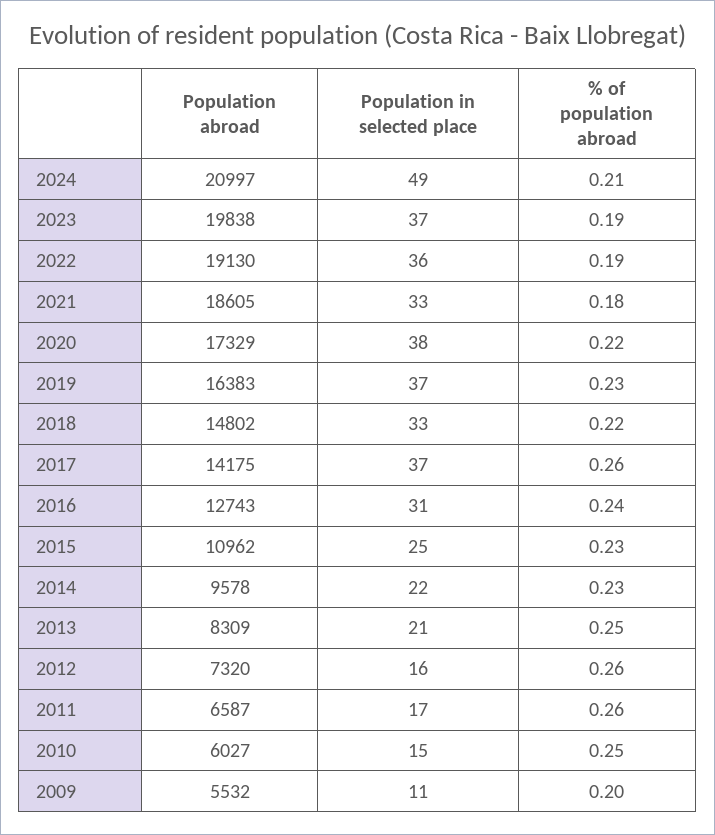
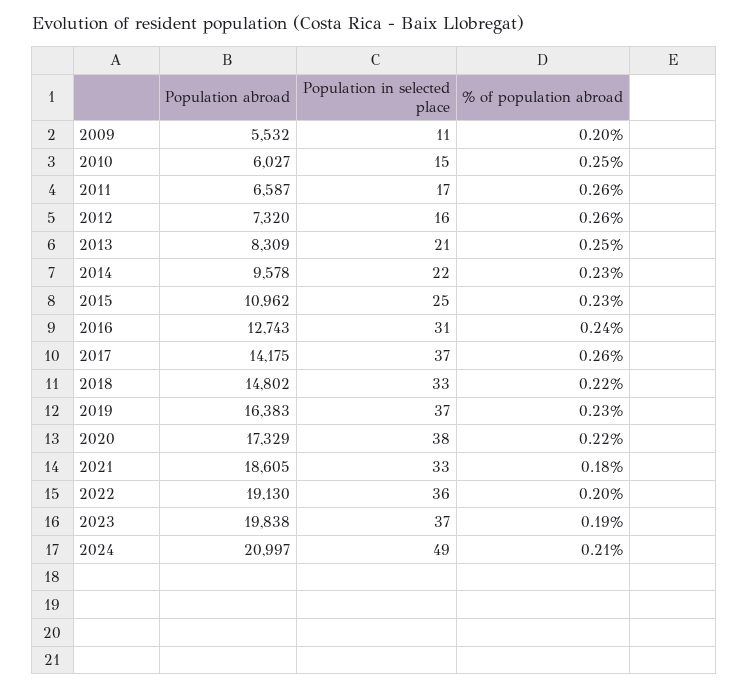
% of population abroad, 2022: 0.19 -> 0.2

